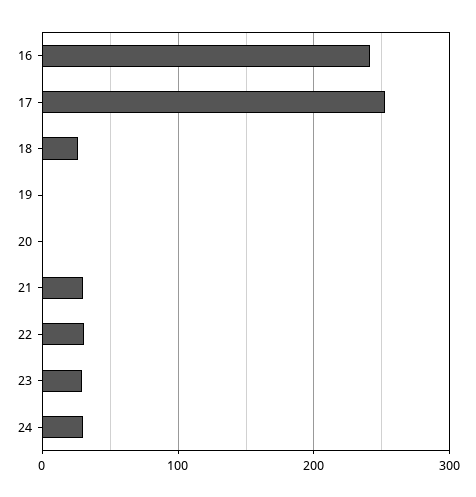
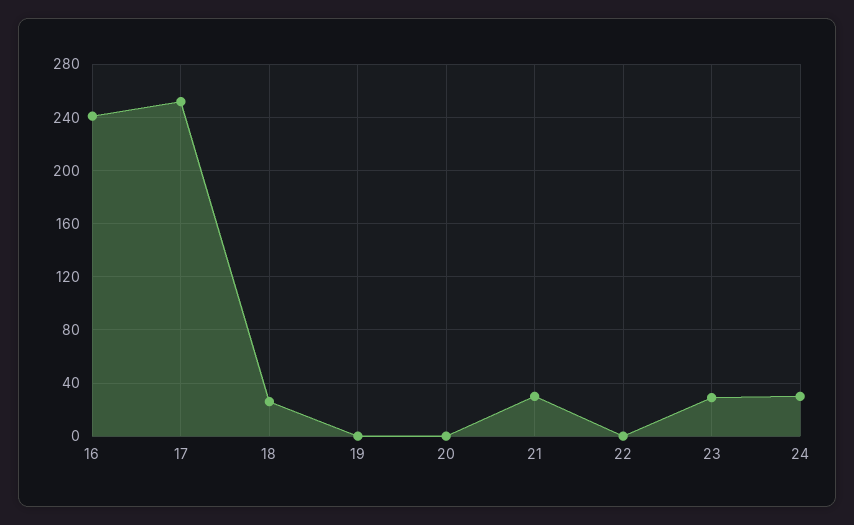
22: 30 -> 0

